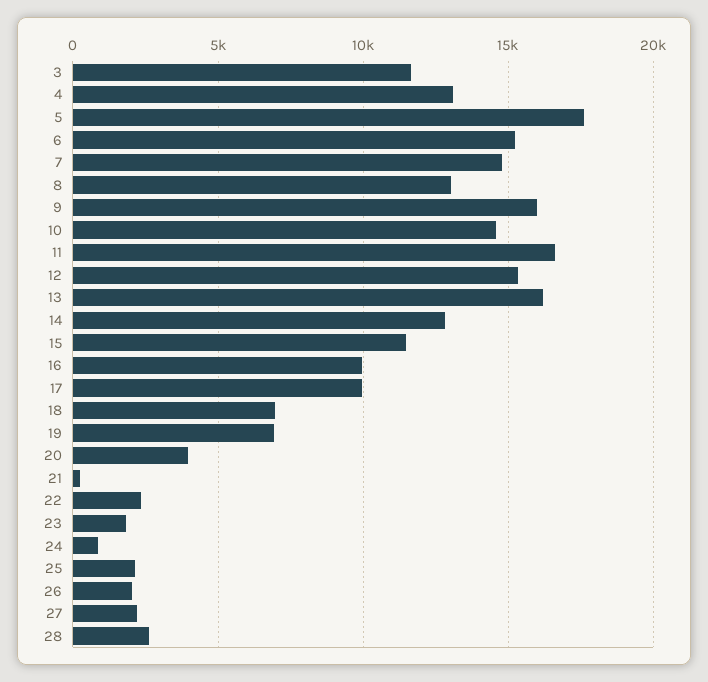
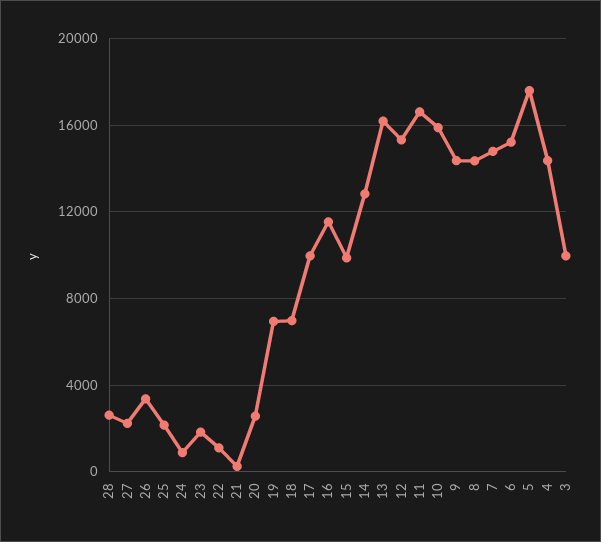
3: 11500 -> 10000
4: 13000 -> 14500
8: 13000 -> 14500
9: 16000 -> 14500
10: 14500 -> 16000
15: 11500 -> 10000
16: 10000 -> 11500
20: 4000 -> 2500
22: 2500 -> 1000
26: 2000 -> 3500

